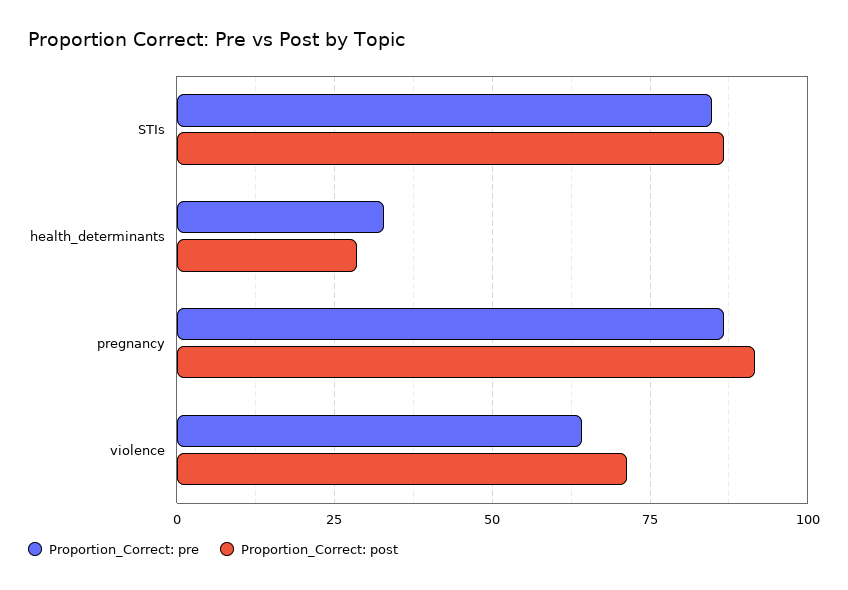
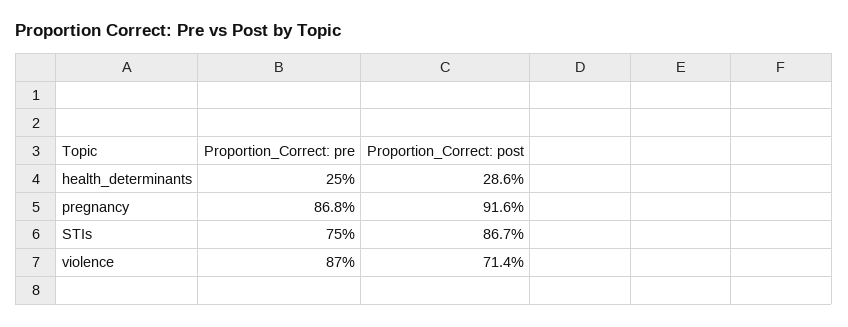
Proportion_Correct: pre, STIs: 85 -> 75
Proportion_Correct: pre, health_determinants: 32.5 -> 25
Proportion_Correct: pre, violence: 65 -> 87

